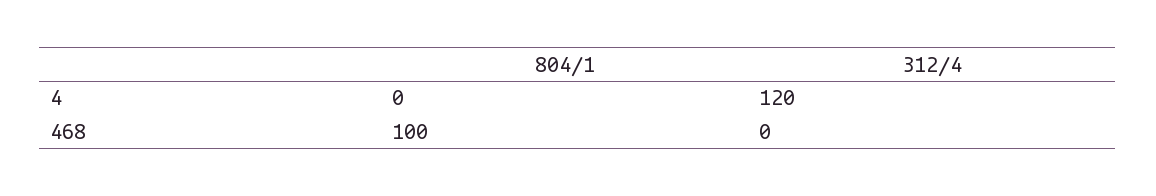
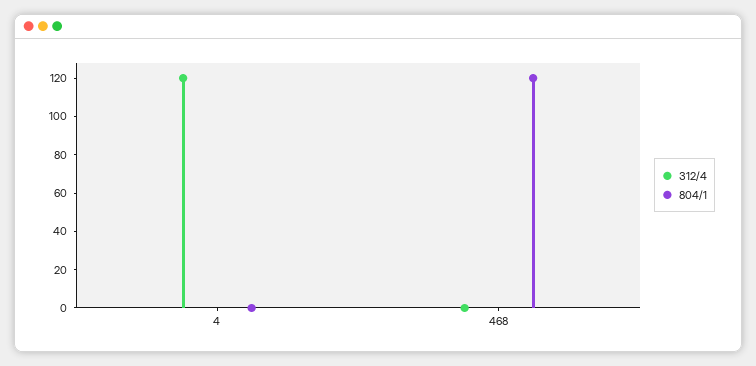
804/1, 468: 100 -> 120

